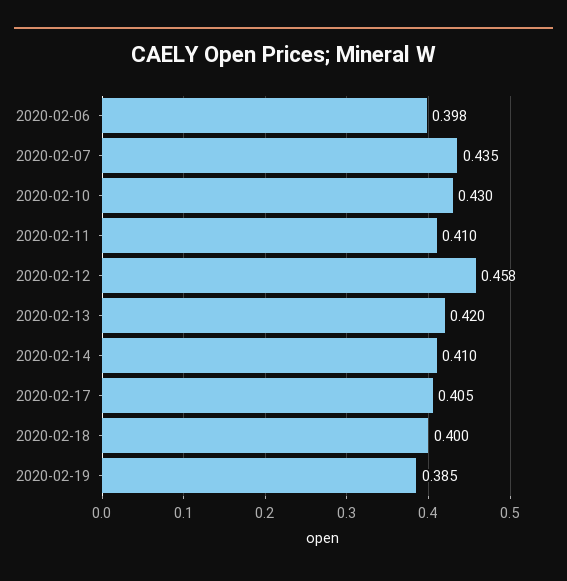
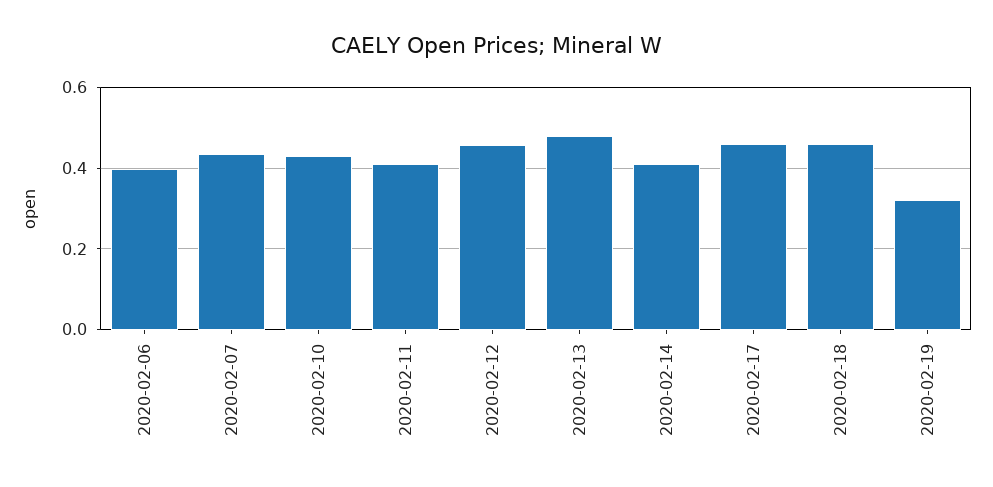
2020-02-13: 0.42 -> 0.48
2020-02-17: 0.405 -> 0.46
2020-02-18: 0.4 -> 0.46
2020-02-19: 0.385 -> 0.32

